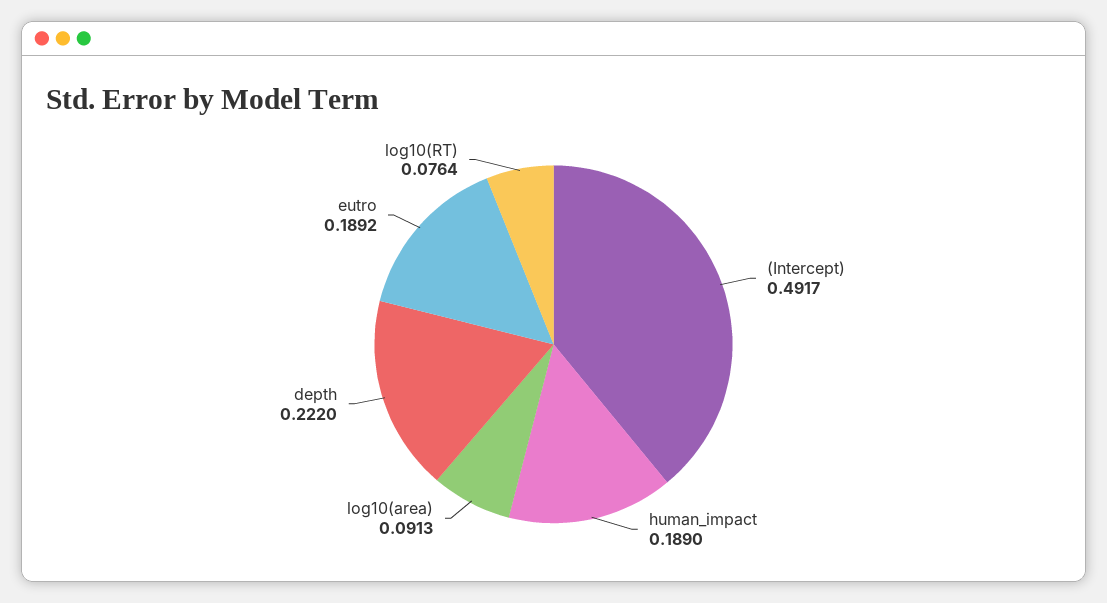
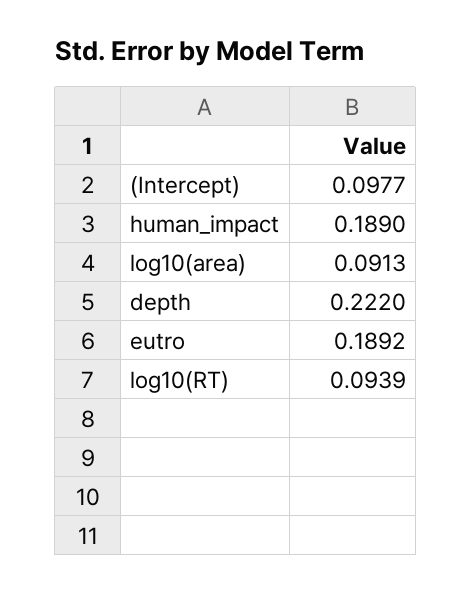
(Intercept): 0.4917 -> 0.0977
log10(RT): 0.0764 -> 0.0939

